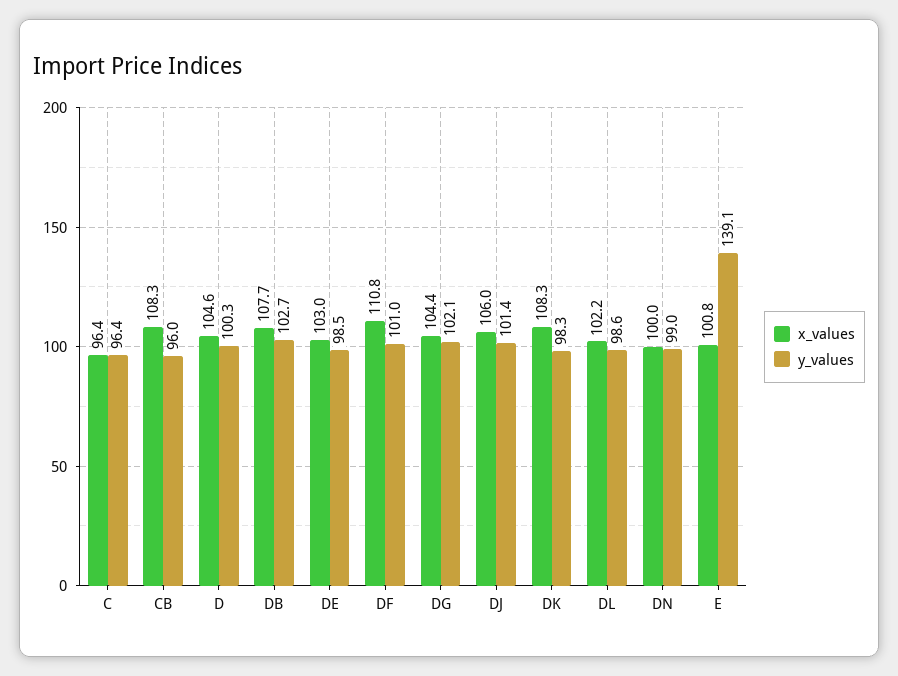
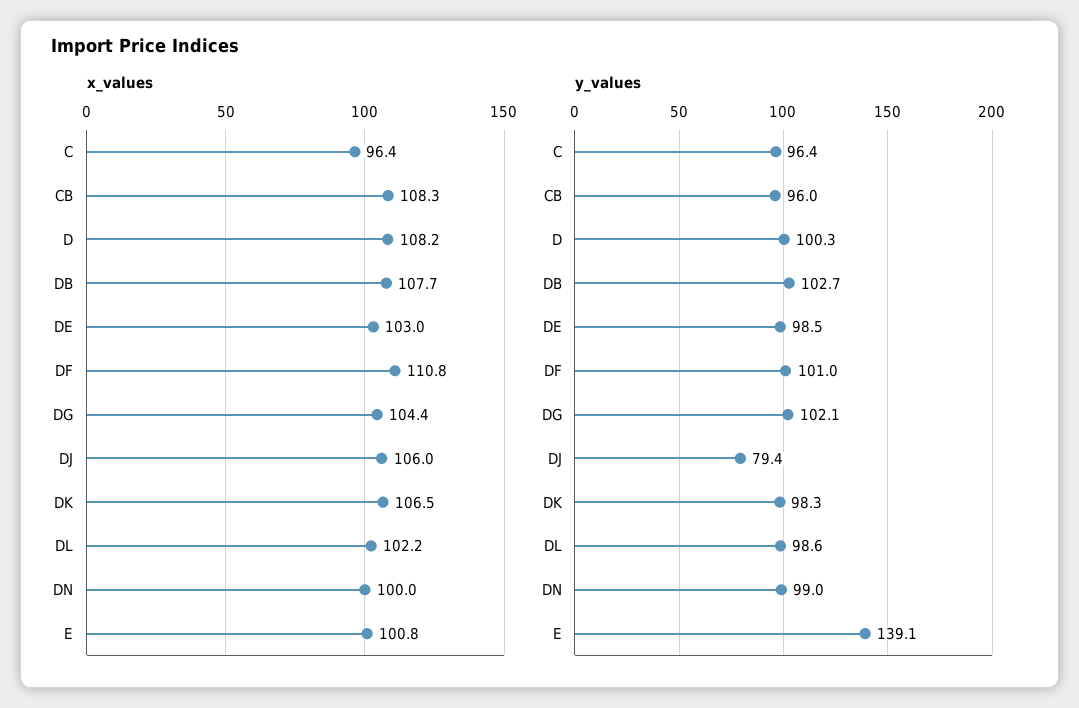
x_values, D: 104.6 -> 108.2
y_values, DJ: 101.4 -> 79.4
x_values, DK: 108.3 -> 106.5

